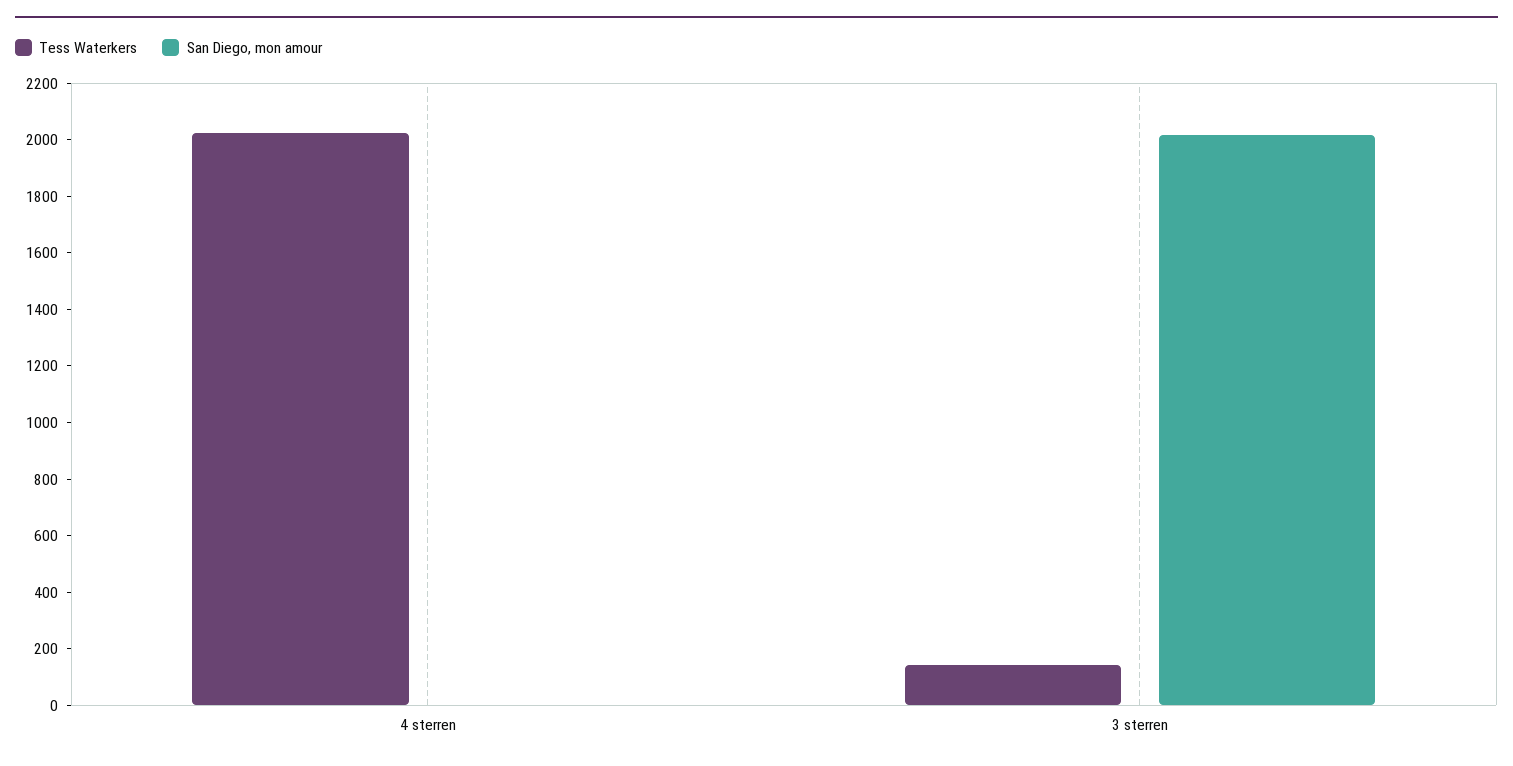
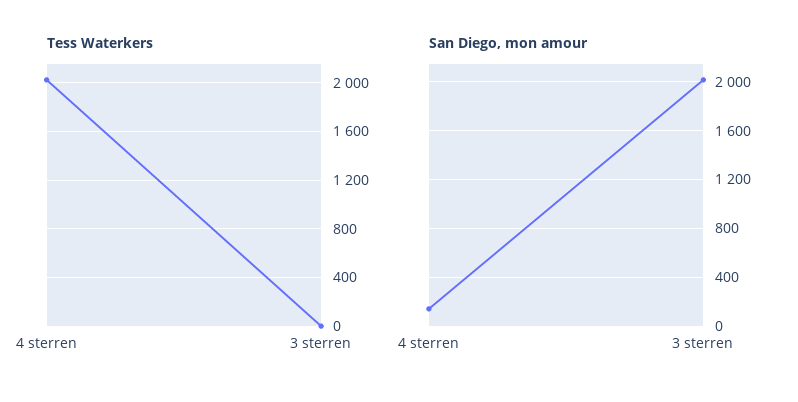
San Diego, mon amour, 4 sterren: 0 -> 150
Tess Waterkers, 3 sterren: 150 -> 0

